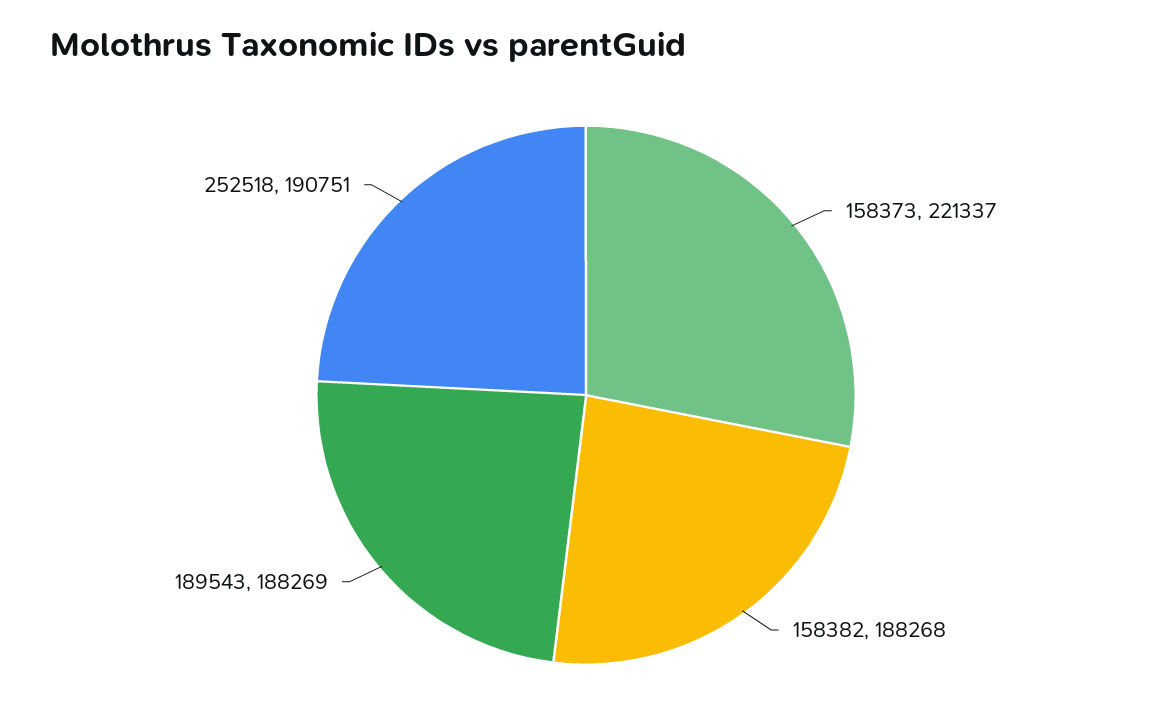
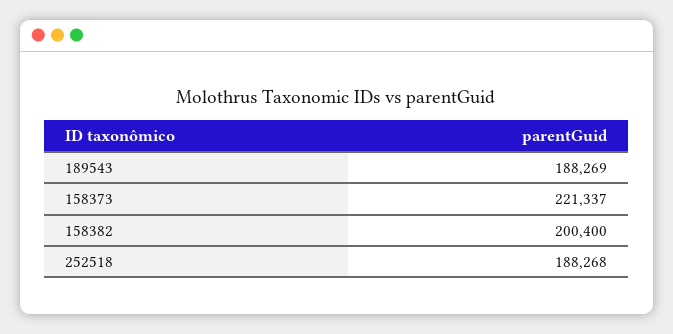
158382: 188268 -> 200400
252518: 190751 -> 188268

